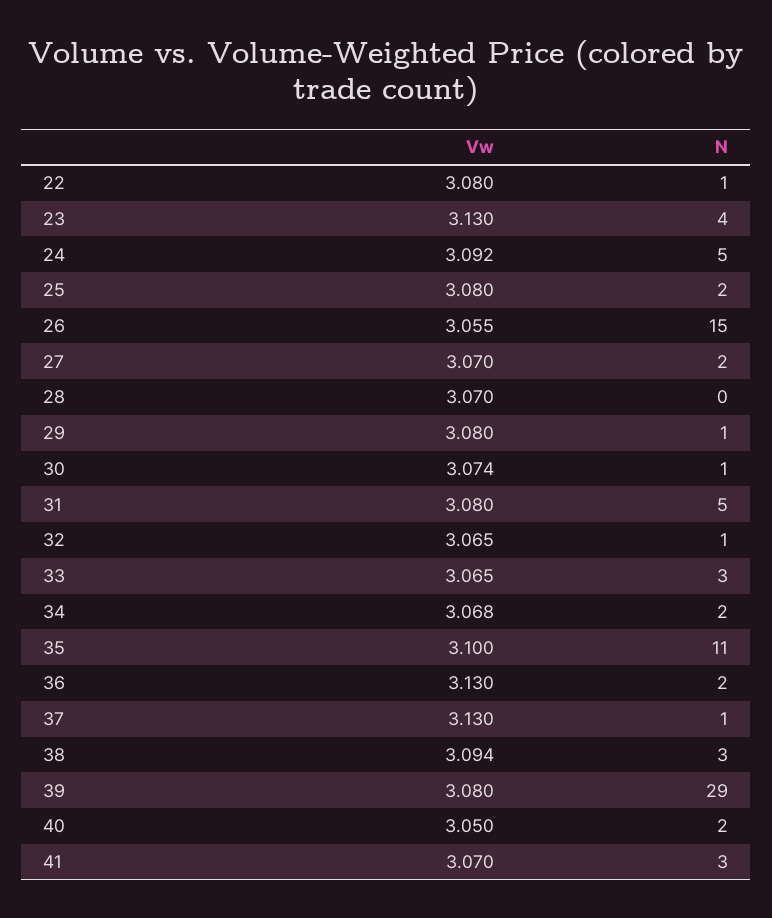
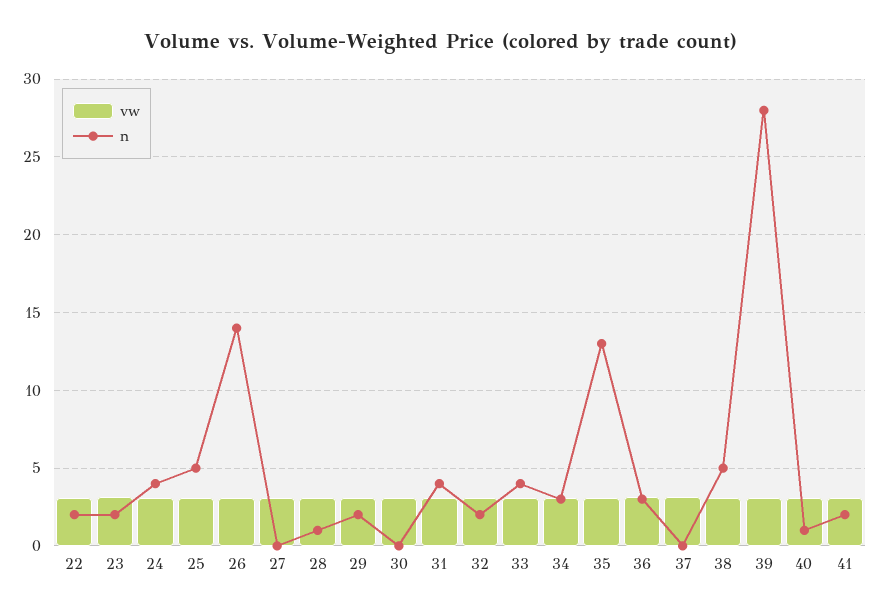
N, 22: 1 -> 2
N, 23: 4 -> 2
N, 24: 5 -> 4
N, 25: 2 -> 5
N, 26: 15 -> 14
N, 27: 2 -> 0
N, 28: 0 -> 1
N, 29: 1 -> 2
N, 30: 1 -> 0
N, 31: 5 -> 4
N, 32: 1 -> 2
N, 33: 3 -> 4
N, 34: 2 -> 3
N, 35: 11 -> 13
N, 36: 2 -> 3
N, 37: 1 -> 0
N, 38: 3 -> 5
N, 39: 29 -> 28
N, 40: 2 -> 1
N, 41: 3 -> 2

